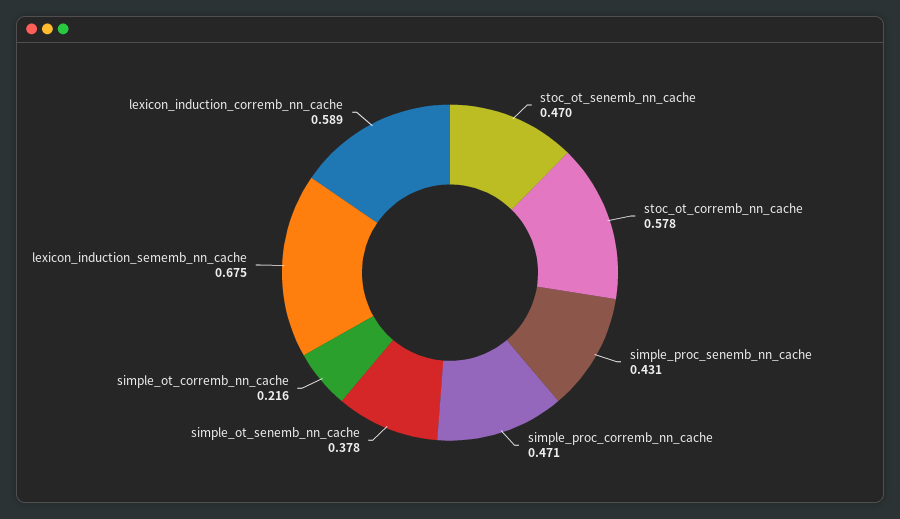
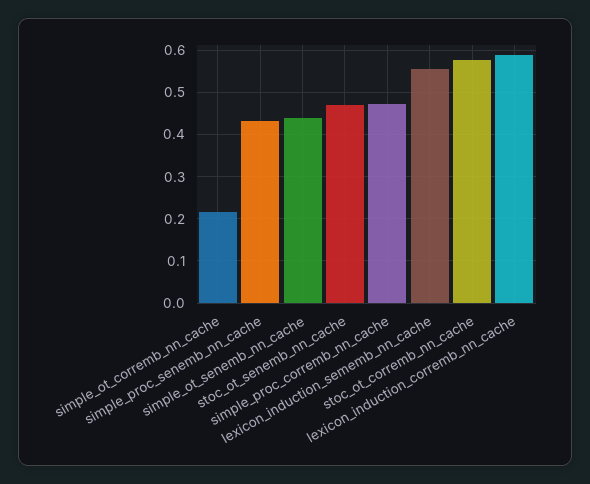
simple_ot_senemb_nn_cache: 0.378 -> 0.44
lexicon_induction_sememb_nn_cache: 0.675 -> 0.56

